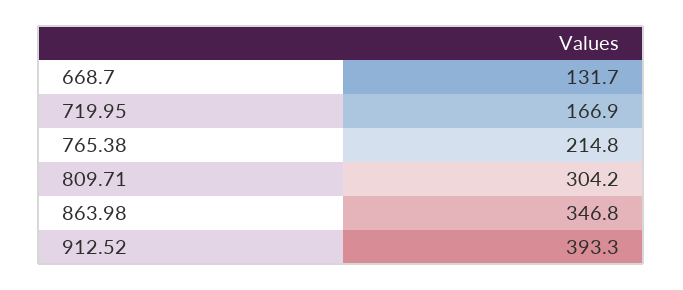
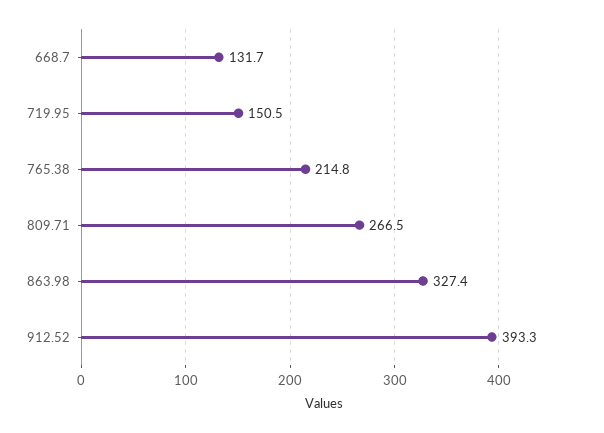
719.95: 166.9 -> 150.5
809.71: 304.2 -> 266.5
863.98: 346.8 -> 327.4

